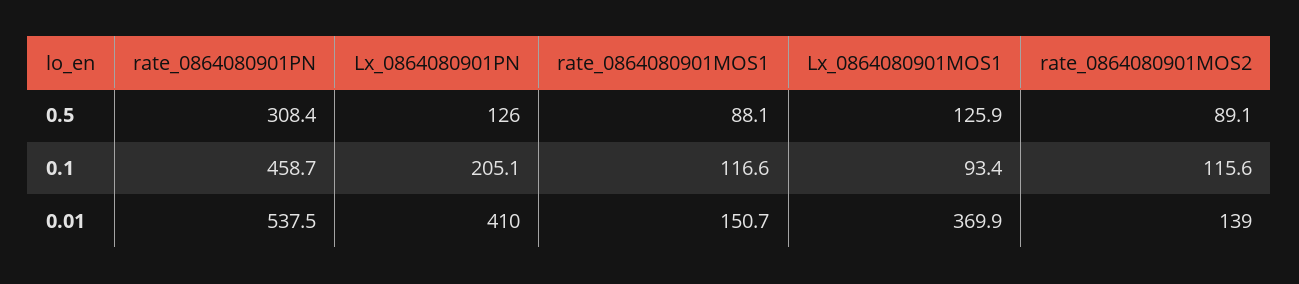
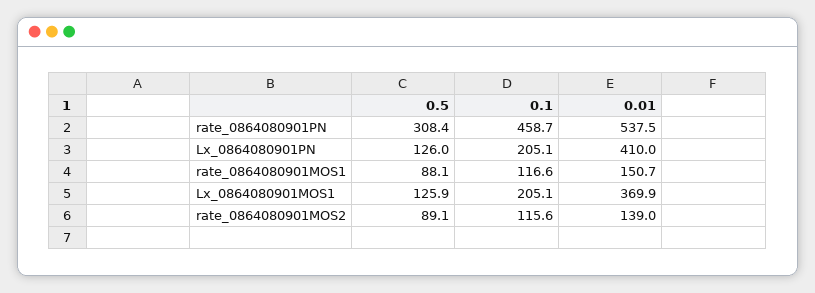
Lx_0864080901MOS1, 0.1: 93.4 -> 205.1

